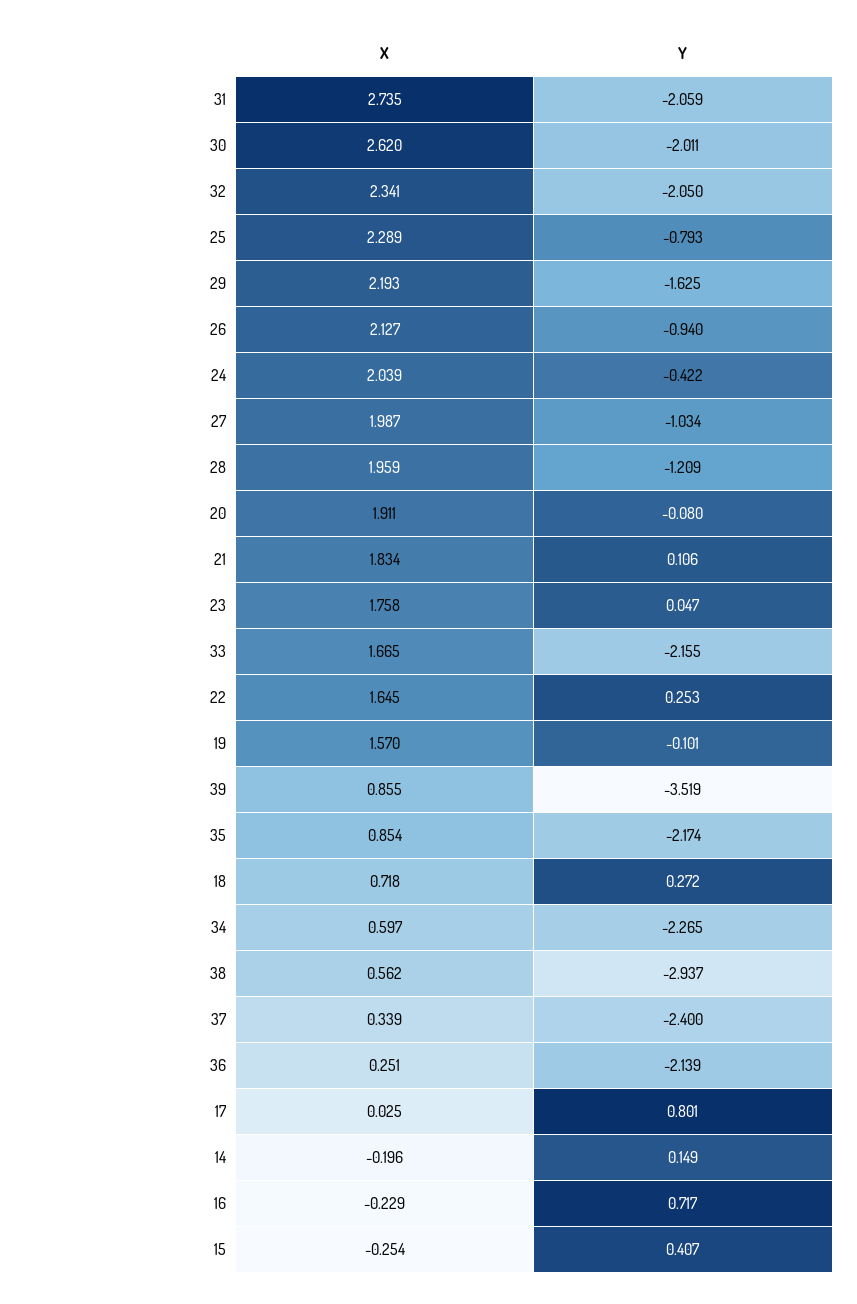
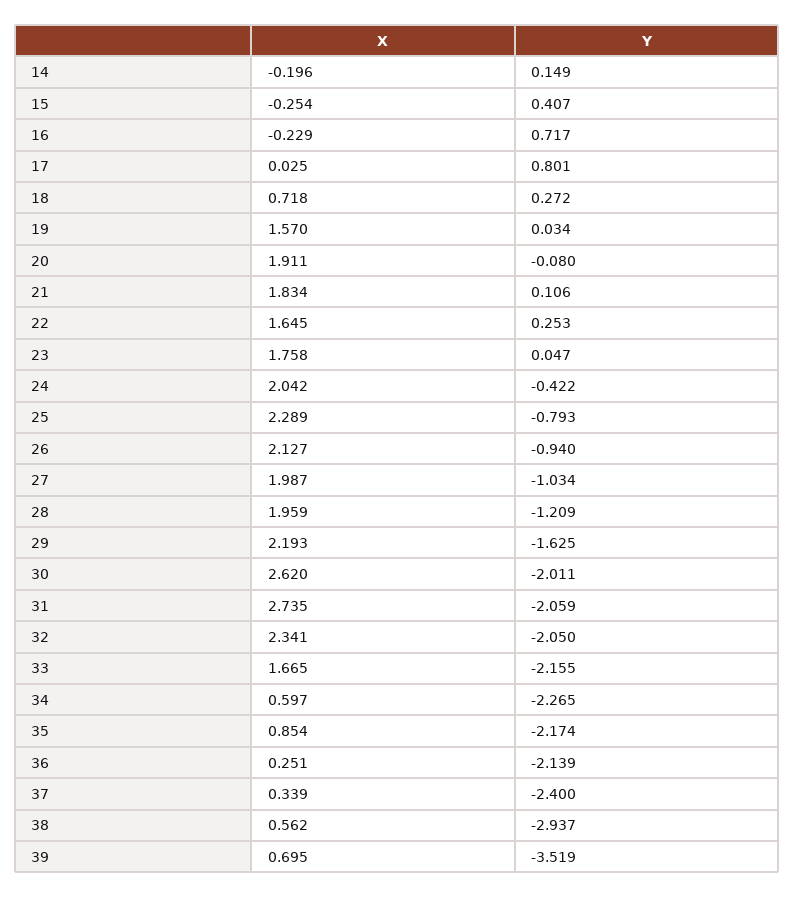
X, 24: 2.039 -> 2.042
Y, 19: -0.101 -> 0.034
X, 39: 0.855 -> 0.695

